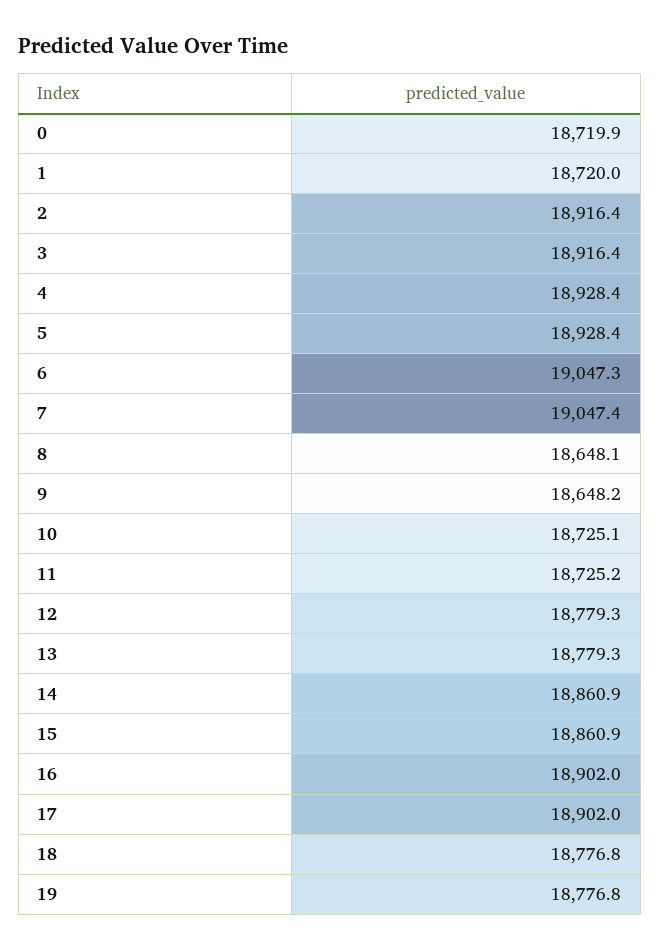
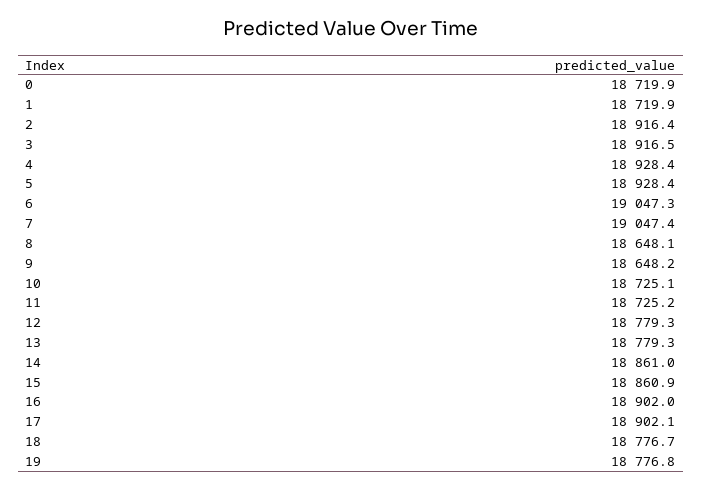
1: 18720 -> 18719.9
3: 18916.4 -> 18916.5
14: 18860.9 -> 18861
17: 18902 -> 18902.1
18: 18776.8 -> 18776.7

